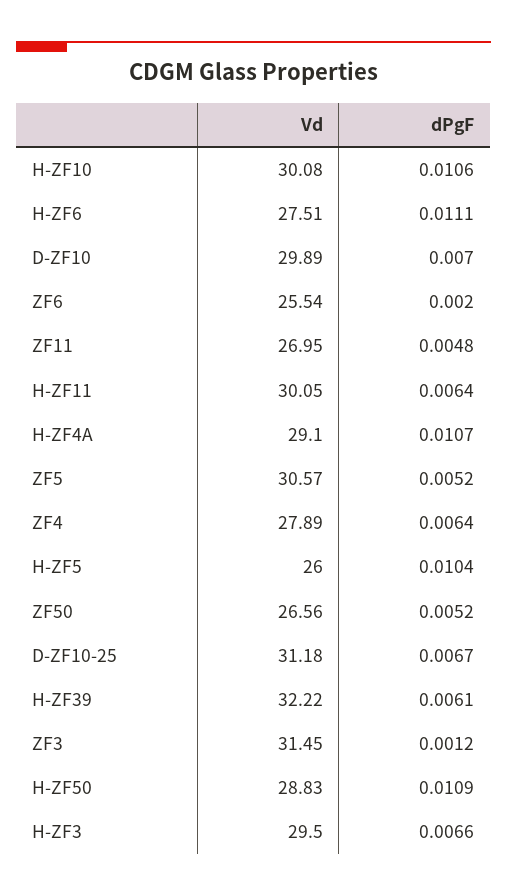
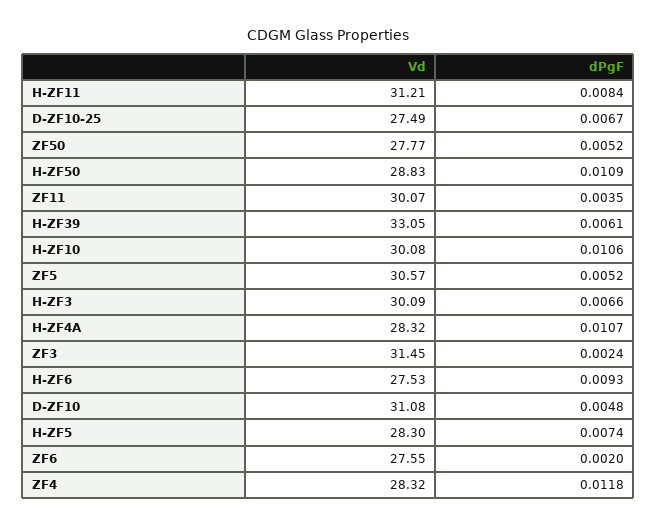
Vd, H-ZF6: 27.51 -> 27.53
dPgF, H-ZF6: 0.0111 -> 0.0093
Vd, D-ZF10: 29.89 -> 31.08
dPgF, D-ZF10: 0.007 -> 0.0048
Vd, ZF6: 25.54 -> 27.55
Vd, ZF11: 26.95 -> 30.07
dPgF, ZF11: 0.0048 -> 0.0035
Vd, H-ZF11: 30.05 -> 31.21
dPgF, H-ZF11: 0.0064 -> 0.0084
Vd, H-ZF4A: 29.1 -> 28.32
Vd, ZF4: 27.89 -> 28.32
dPgF, ZF4: 0.0064 -> 0.0118
Vd, H-ZF5: 26 -> 28.3
dPgF, H-ZF5: 0.0104 -> 0.0074
Vd, ZF50: 26.56 -> 27.77
Vd, D-ZF10-25: 31.18 -> 27.49
Vd, H-ZF39: 32.22 -> 33.05
dPgF, ZF3: 0.0012 -> 0.0024
Vd, H-ZF3: 29.5 -> 30.09

